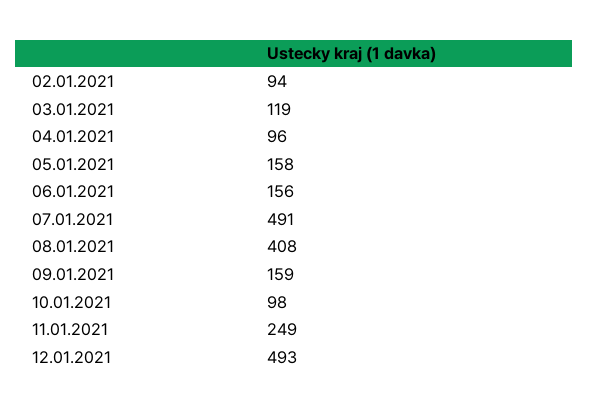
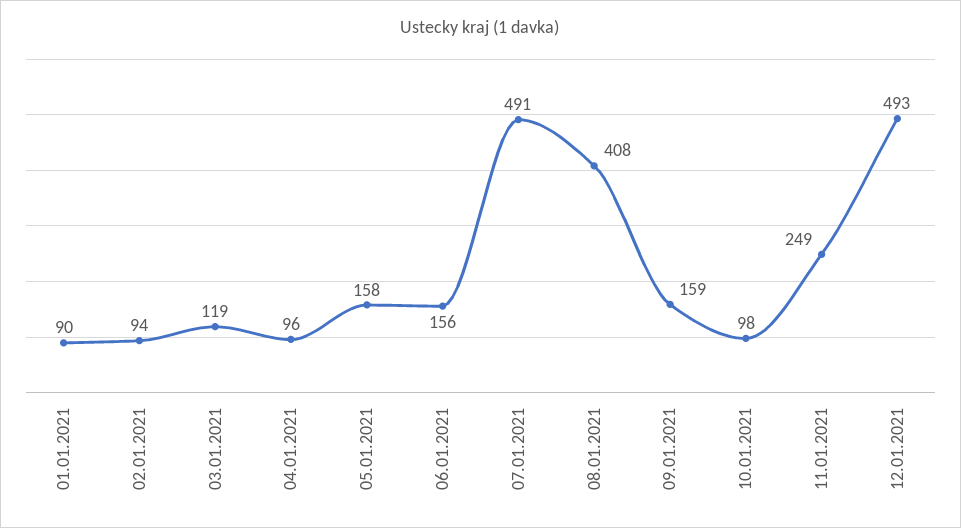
01.01.2021: none -> 90

